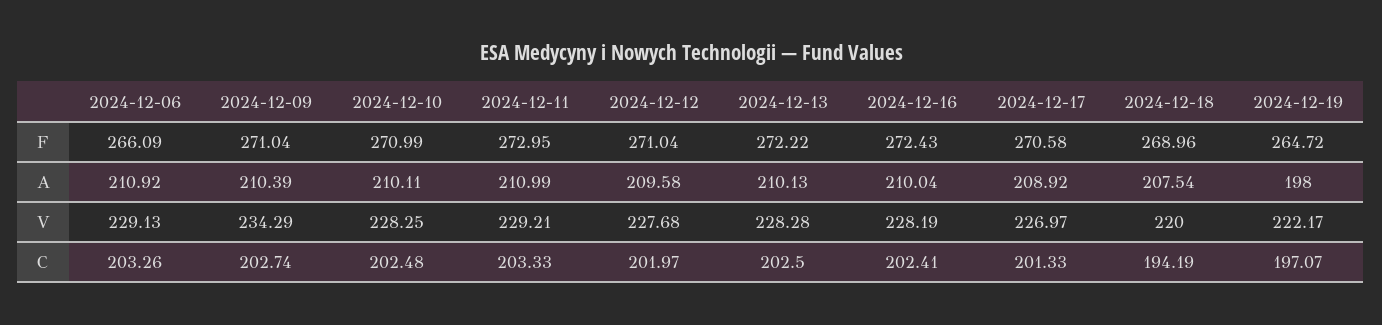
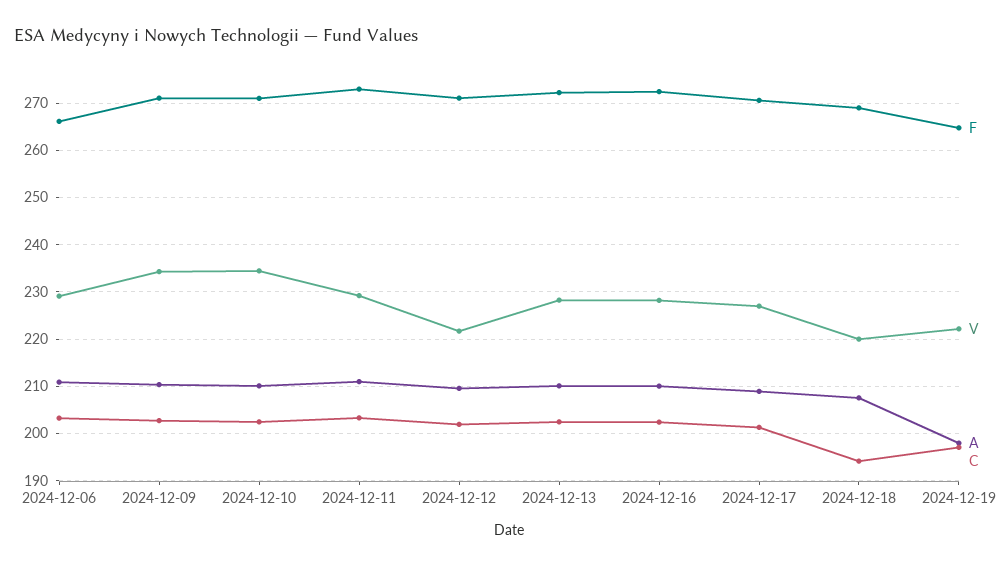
V, 2024-12-10: 228.25 -> 234
V, 2024-12-12: 227.68 -> 222

